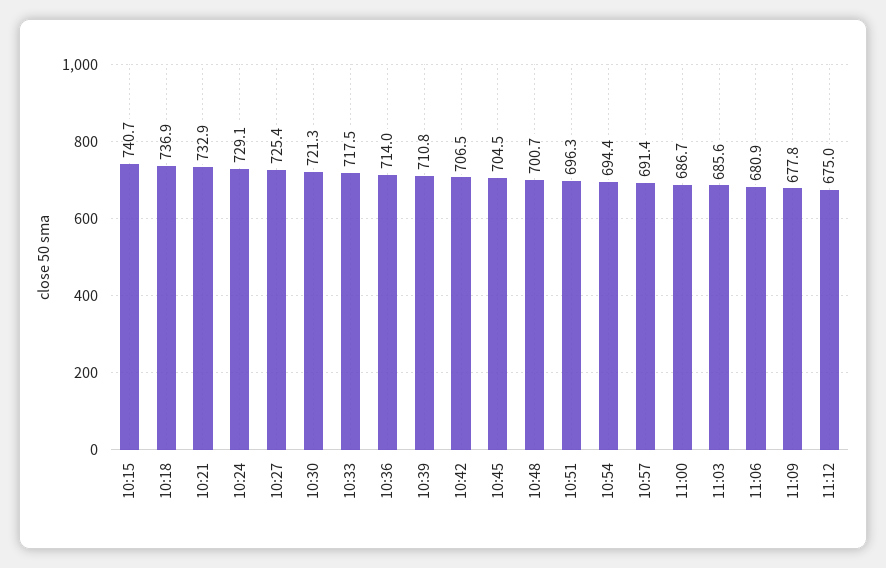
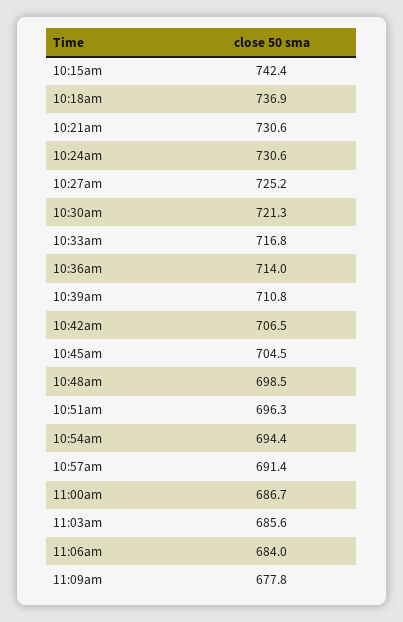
10:15: 740.7 -> 742.4
10:21: 732.9 -> 730.6
10:24: 729.1 -> 730.6
10:27: 725.4 -> 725.2
10:33: 717.5 -> 716.8
10:48: 700.7 -> 698.5
11:06: 680.9 -> 684
11:12: 675 -> none

